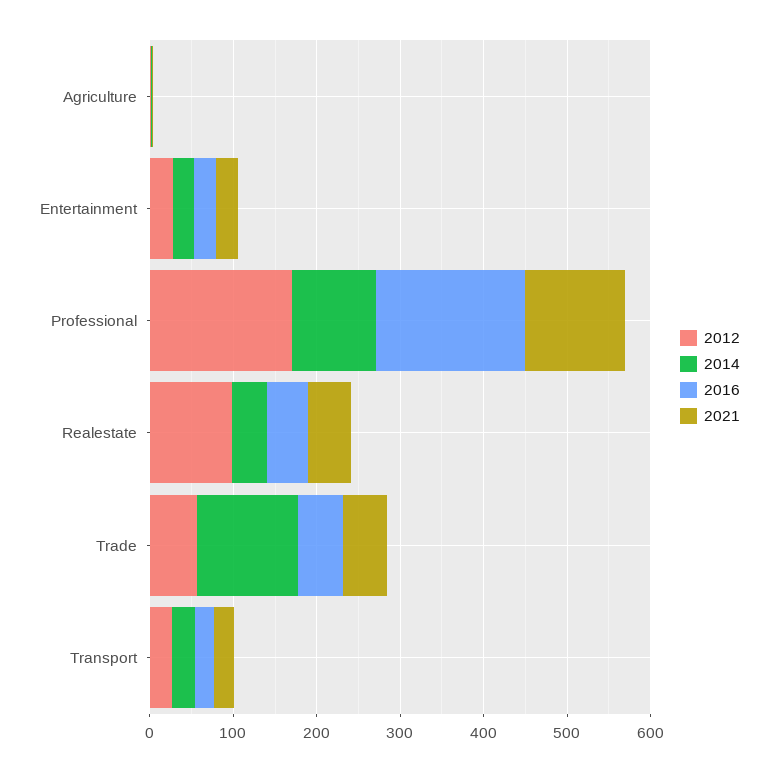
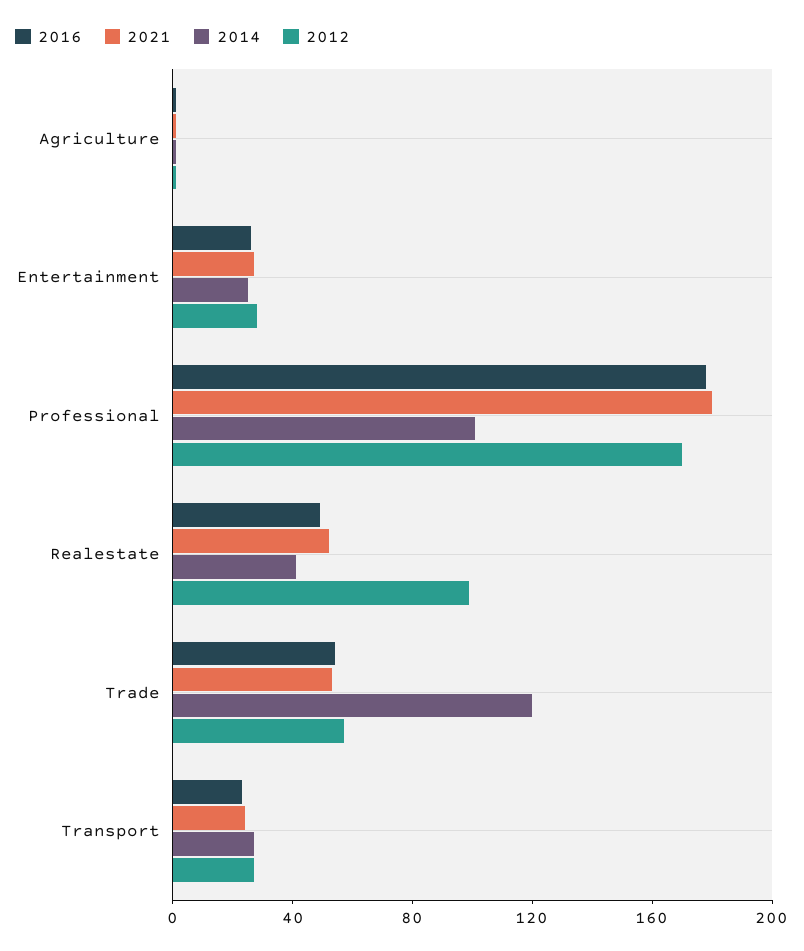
2021, Professional: 120 -> 180

